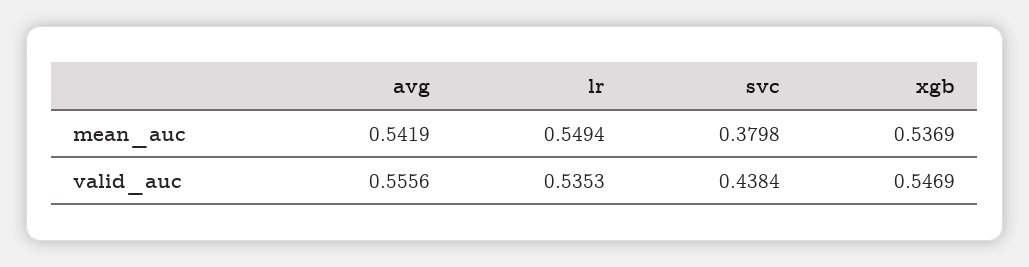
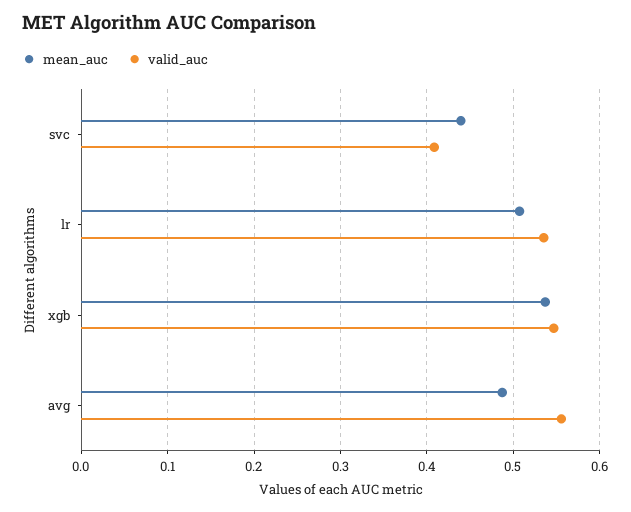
mean_auc, avg: 0.5419 -> 0.49
mean_auc, lr: 0.5494 -> 0.51
mean_auc, svc: 0.3798 -> 0.44
valid_auc, svc: 0.4384 -> 0.41

